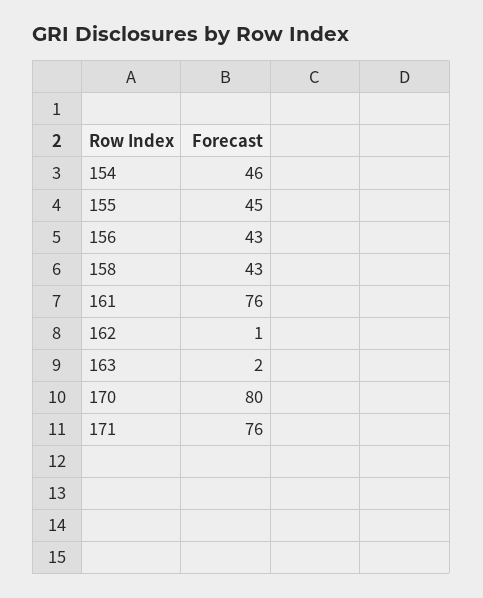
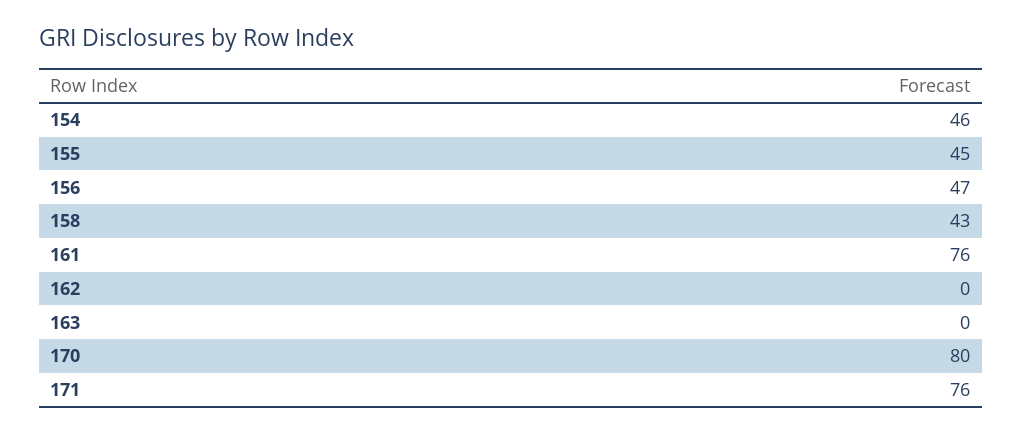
156: 43 -> 47
162: 1 -> 0
163: 2 -> 0

